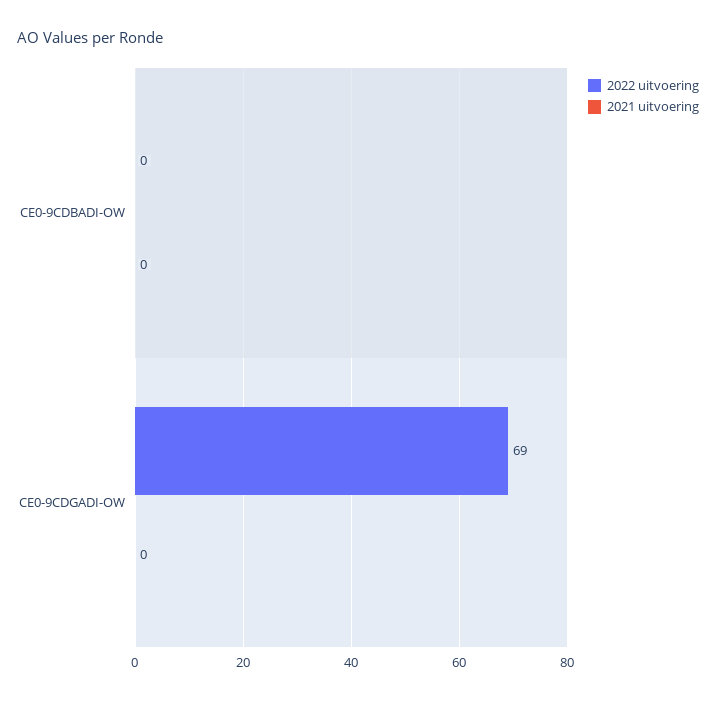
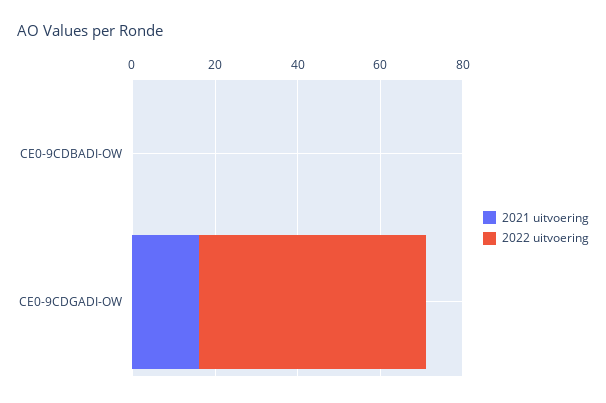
2022 uitvoering, CE0-9CDGADI-OW: 69 -> 55
2021 uitvoering, CE0-9CDGADI-OW: 0 -> 15

